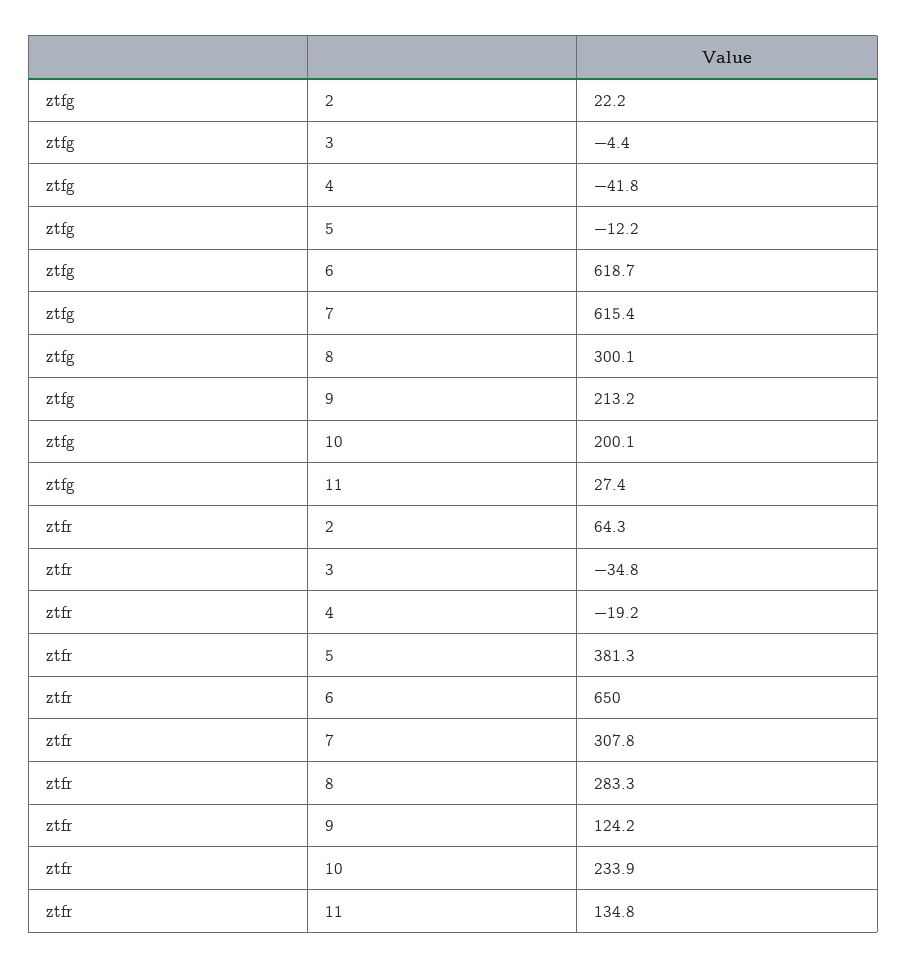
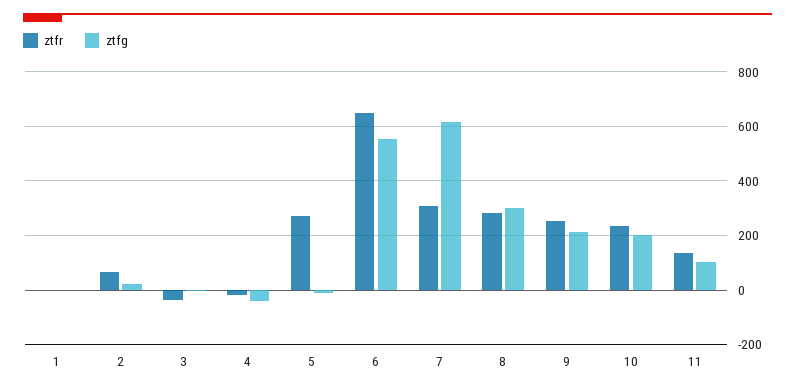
ztfg, 6: 618.7 -> 550
ztfg, 11: 27.4 -> 100
ztfr, 5: 381.3 -> 275
ztfr, 9: 124.2 -> 250
ztfr, 1: none -> 0
ztfg, 1: none -> 0

